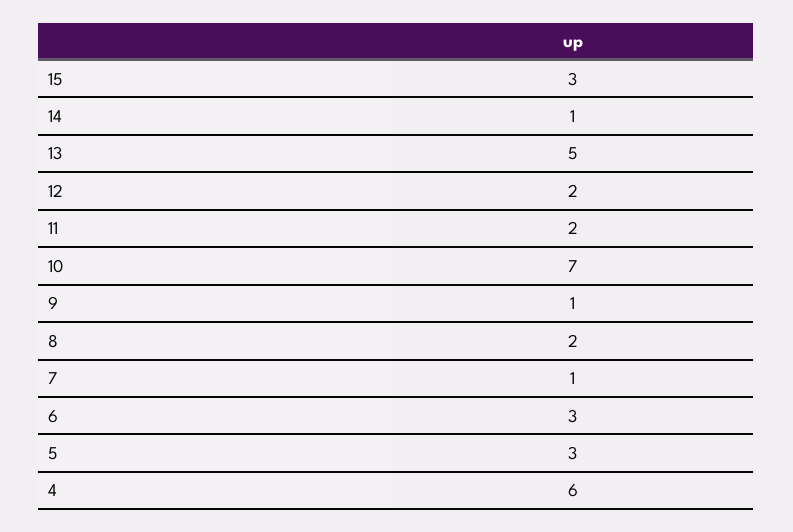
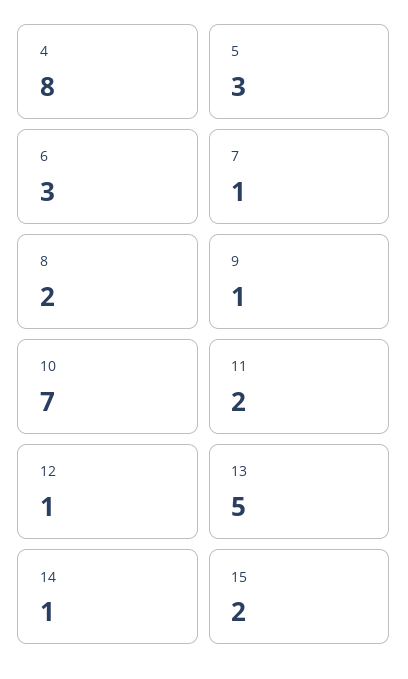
15: 3 -> 2
12: 2 -> 1
4: 6 -> 8

